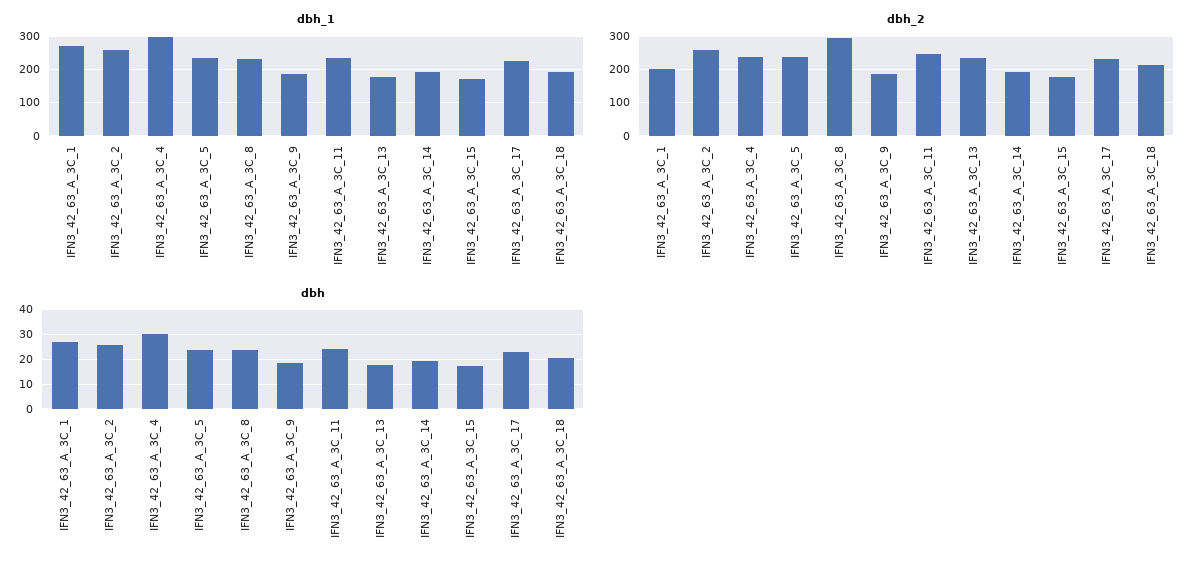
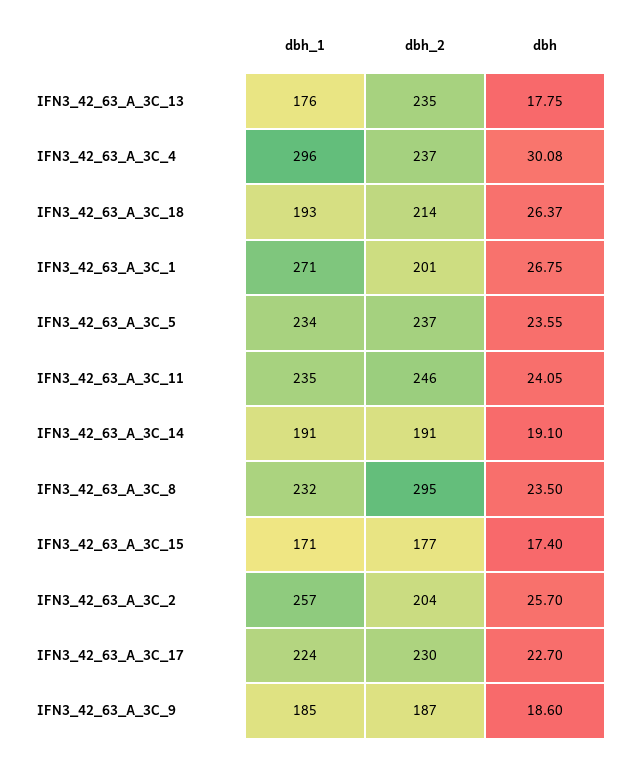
dbh_2, IFN3_42_63_A_3C_2: 260 -> 204
dbh, IFN3_42_63_A_3C_18: 20 -> 26.37

